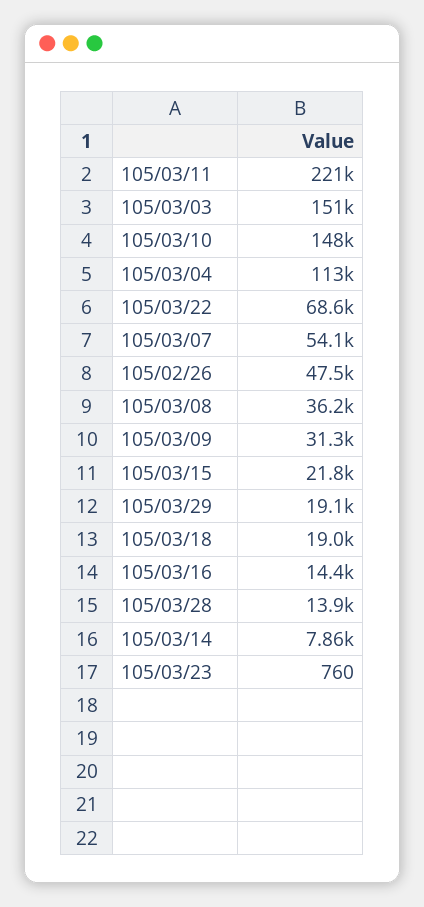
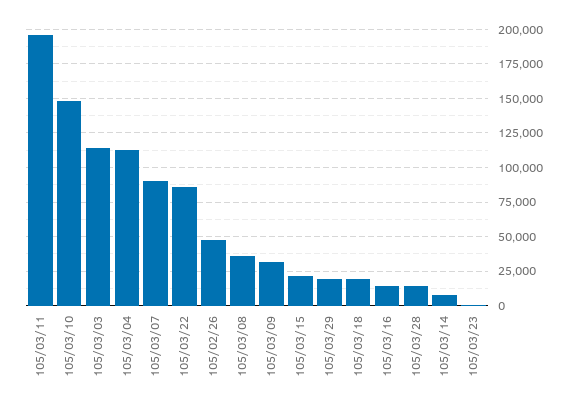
105/03/11: 221000 -> 195000
105/03/03: 151000 -> 115000
105/03/22: 68600 -> 85000
105/03/07: 54100 -> 90000

